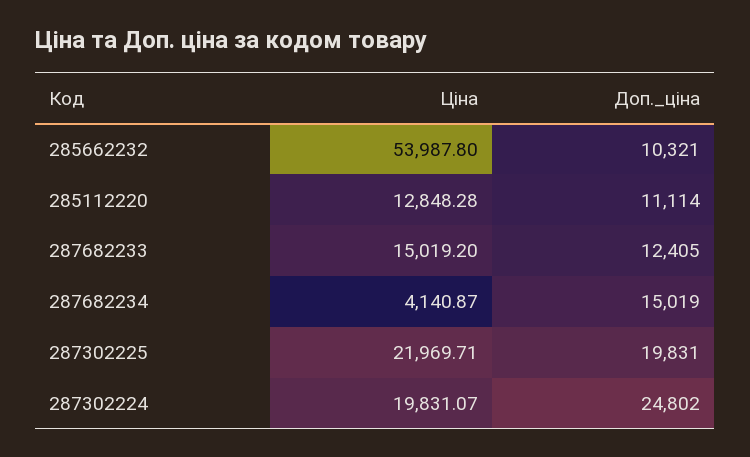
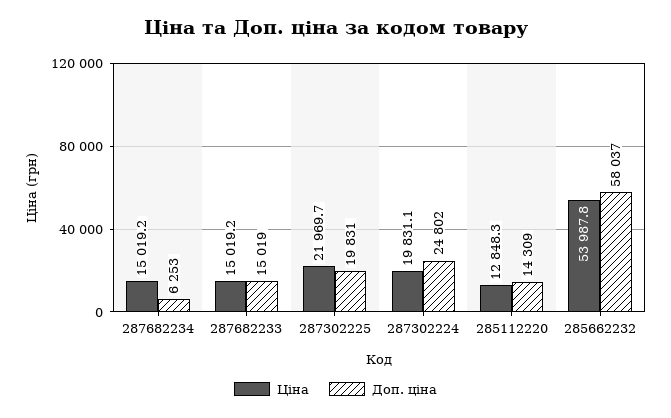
Доп._ціна, 285662232: 10321 -> 58037
Доп._ціна, 285112220: 11114 -> 14309
Доп._ціна, 287682233: 12405 -> 15019
Ціна, 287682234: 4140.87 -> 15019.2
Доп._ціна, 287682234: 15019 -> 6253

